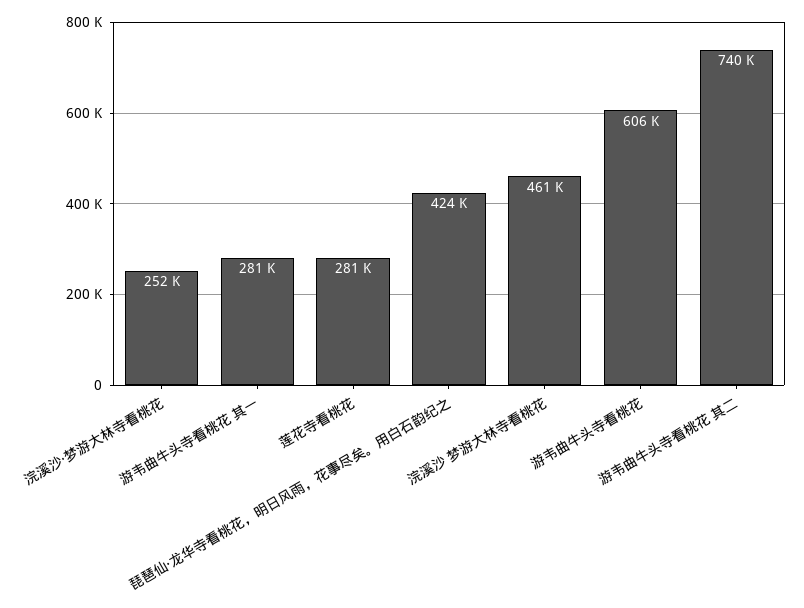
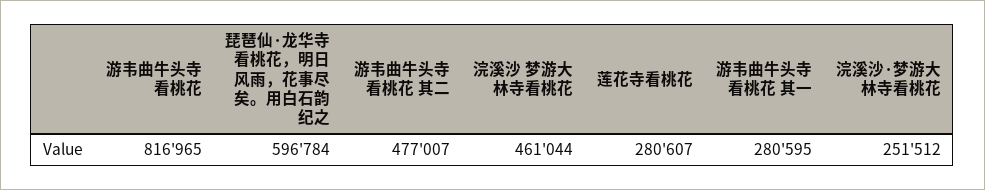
琵琶仙·龙华寺看桃花，明日风雨，花事尽矣。用白石韵纪之: 424000 -> 596784
游韦曲牛头寺看桃花: 606000 -> 816965
游韦曲牛头寺看桃花 其二: 740000 -> 477007

